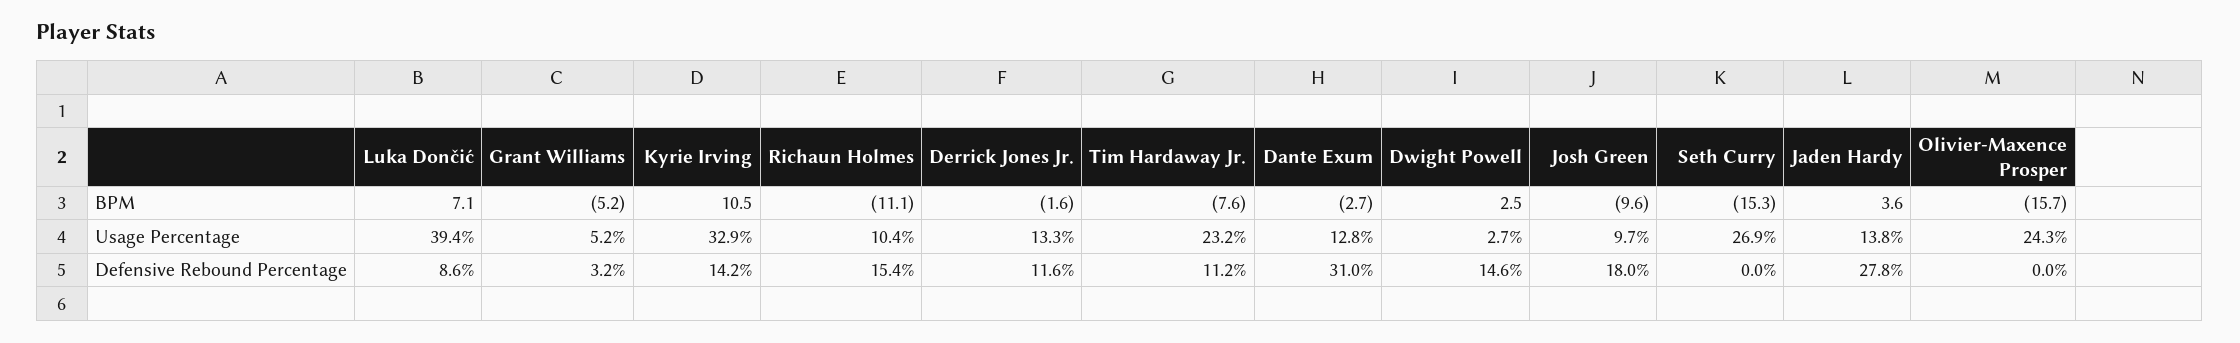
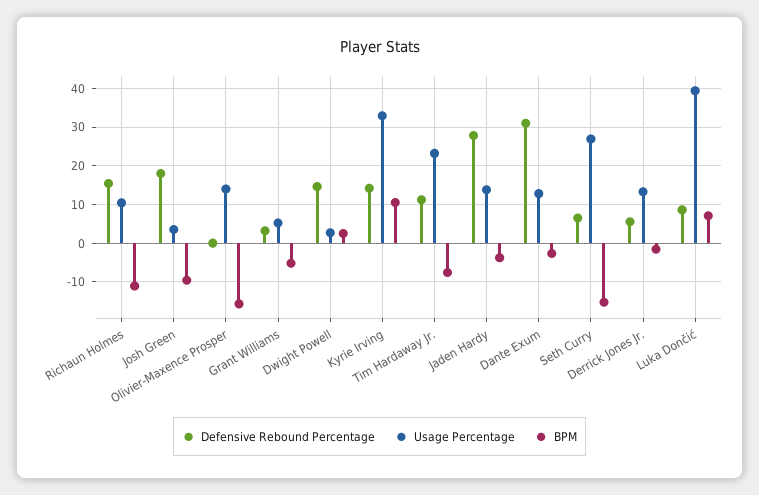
BPM, Jaden Hardy: 3.6 -> -4
Usage Percentage, Josh Green: 9.7 -> 4
Usage Percentage, Olivier-Maxence Prosper: 24.3 -> 14
Defensive Rebound Percentage, Derrick Jones Jr.: 11.6 -> 6
Defensive Rebound Percentage, Seth Curry: 0 -> 6

